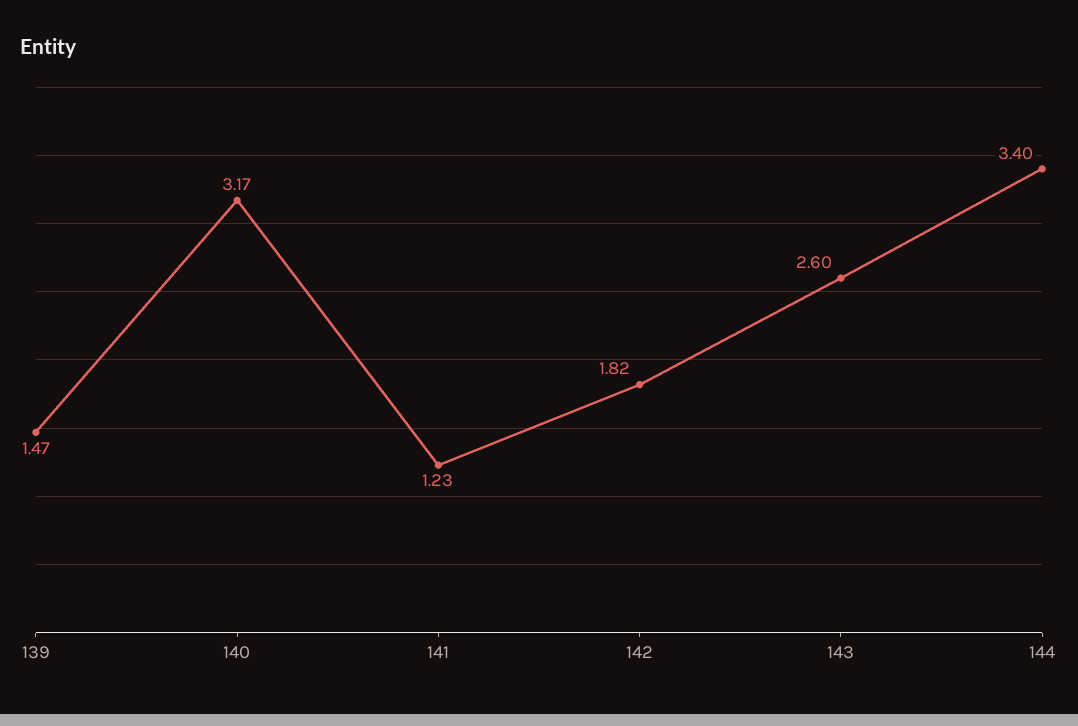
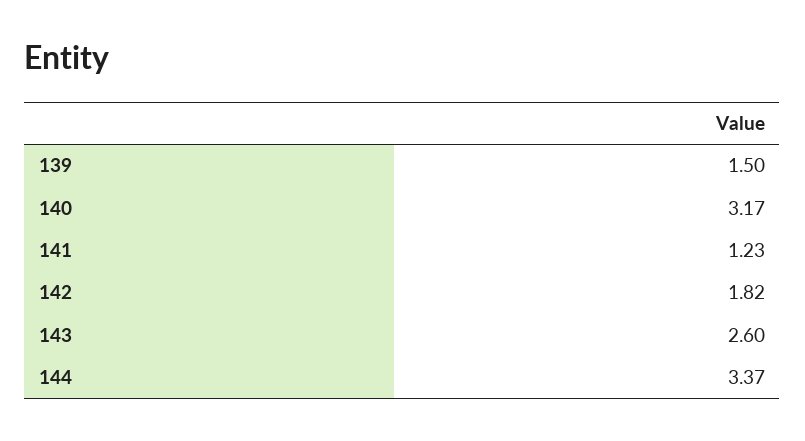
139: 1.47 -> 1.5
144: 3.4 -> 3.37

